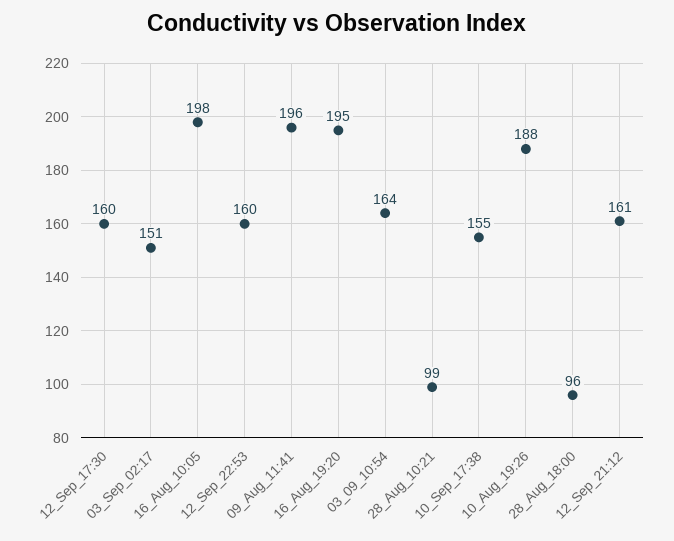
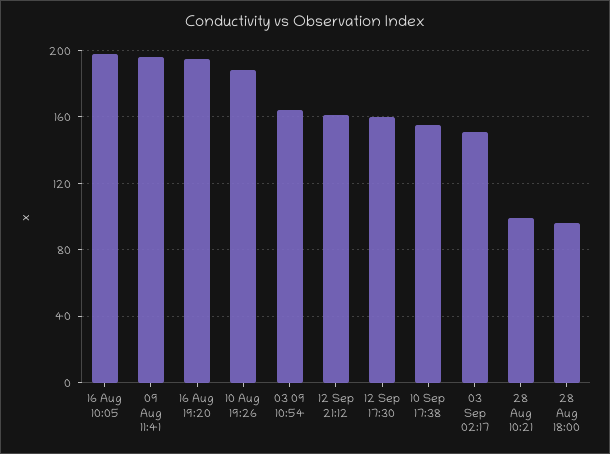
12_Sep_22:53: 160 -> none

